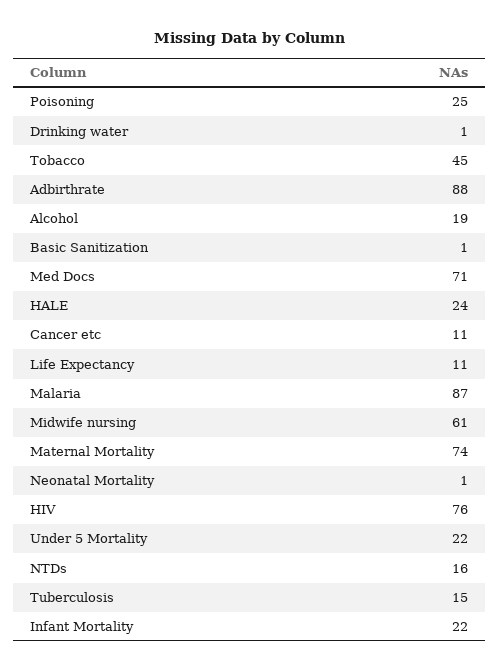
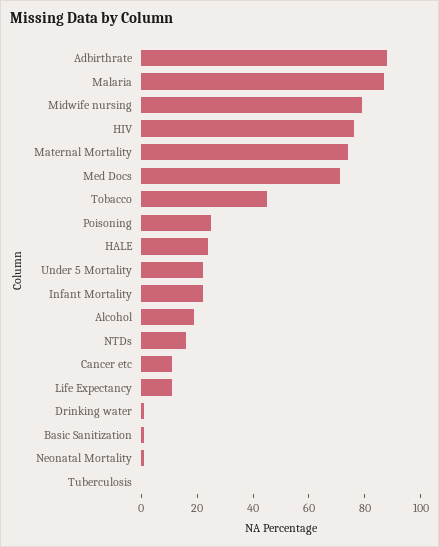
Midwife nursing: 61 -> 80
Tuberculosis: 15 -> 0

